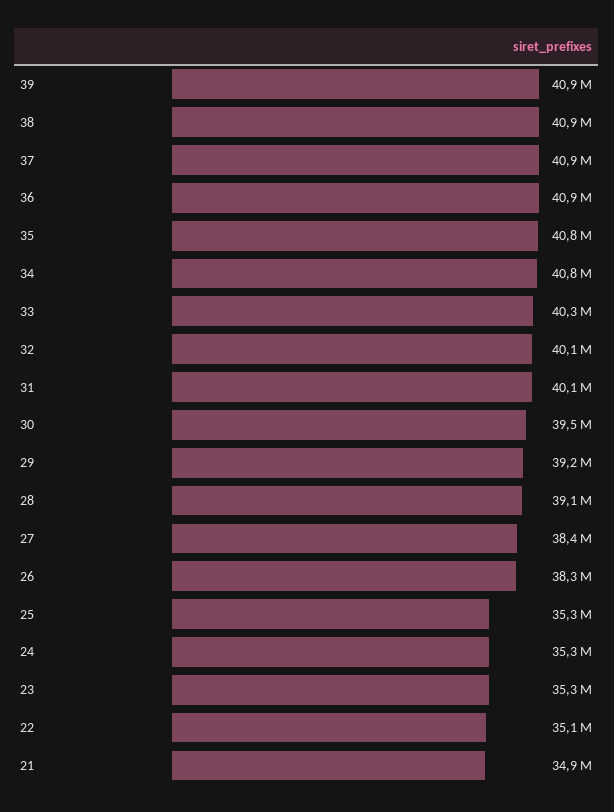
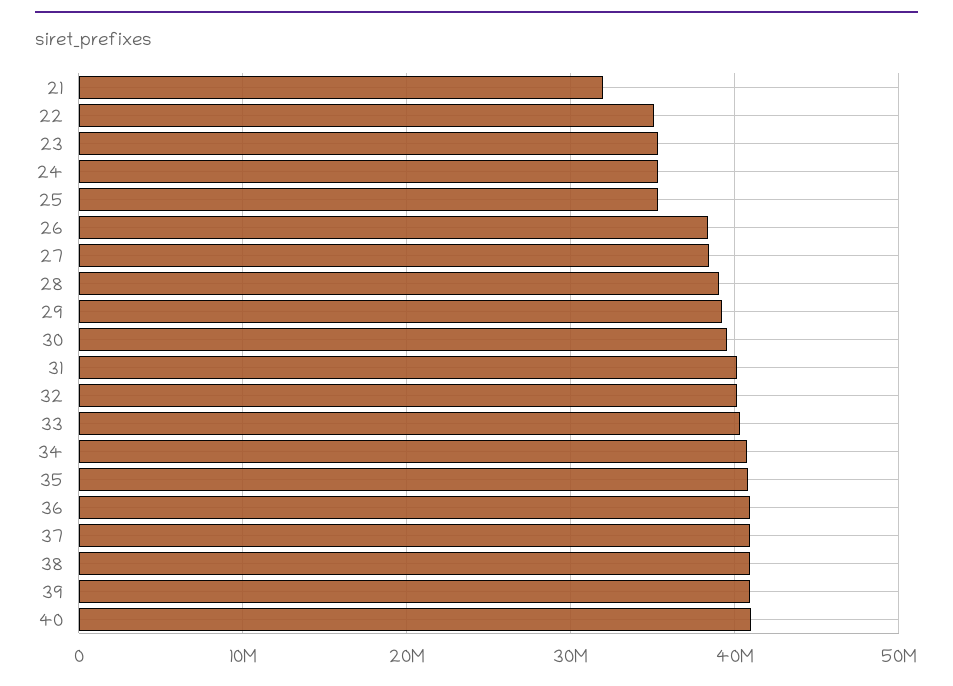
21: 34900000 -> 32000000
40: none -> 41000000

